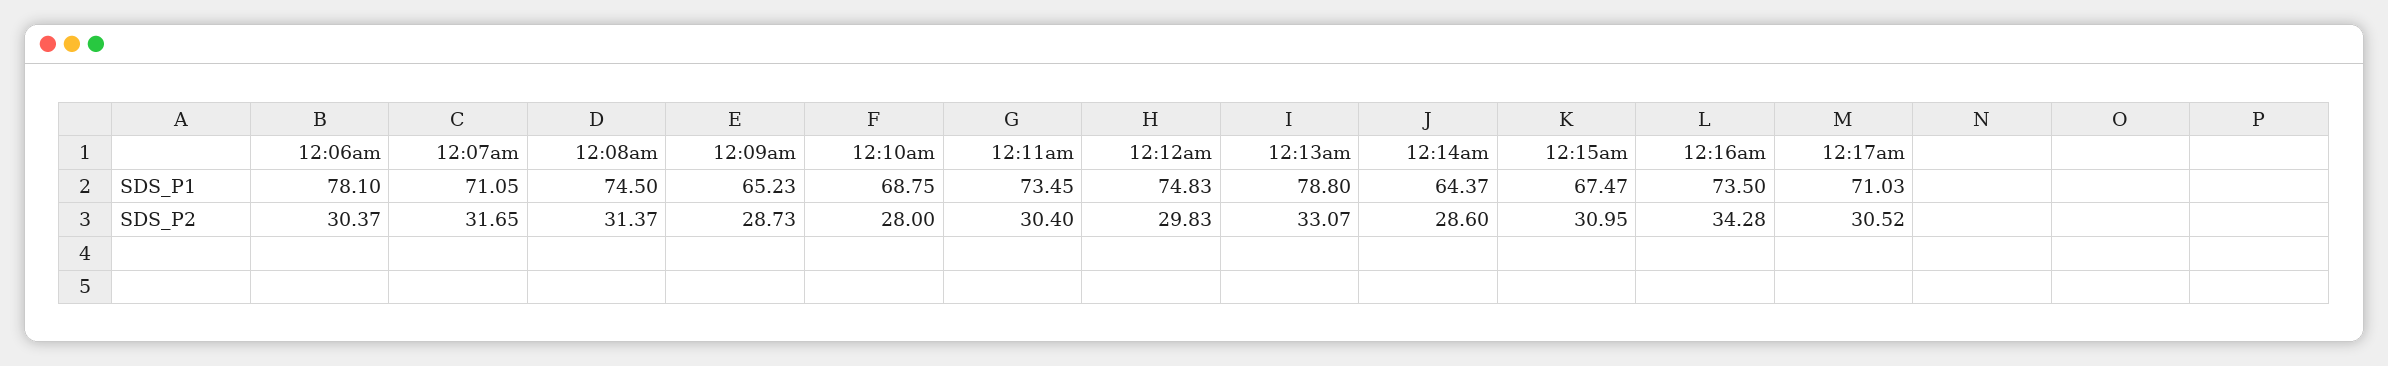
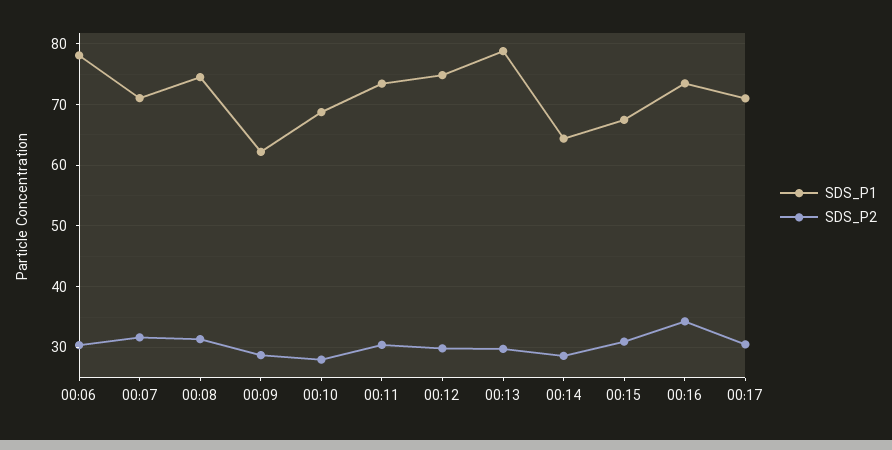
SDS_P1, 12:09am: 65.23 -> 62
SDS_P2, 12:13am: 33.07 -> 30

